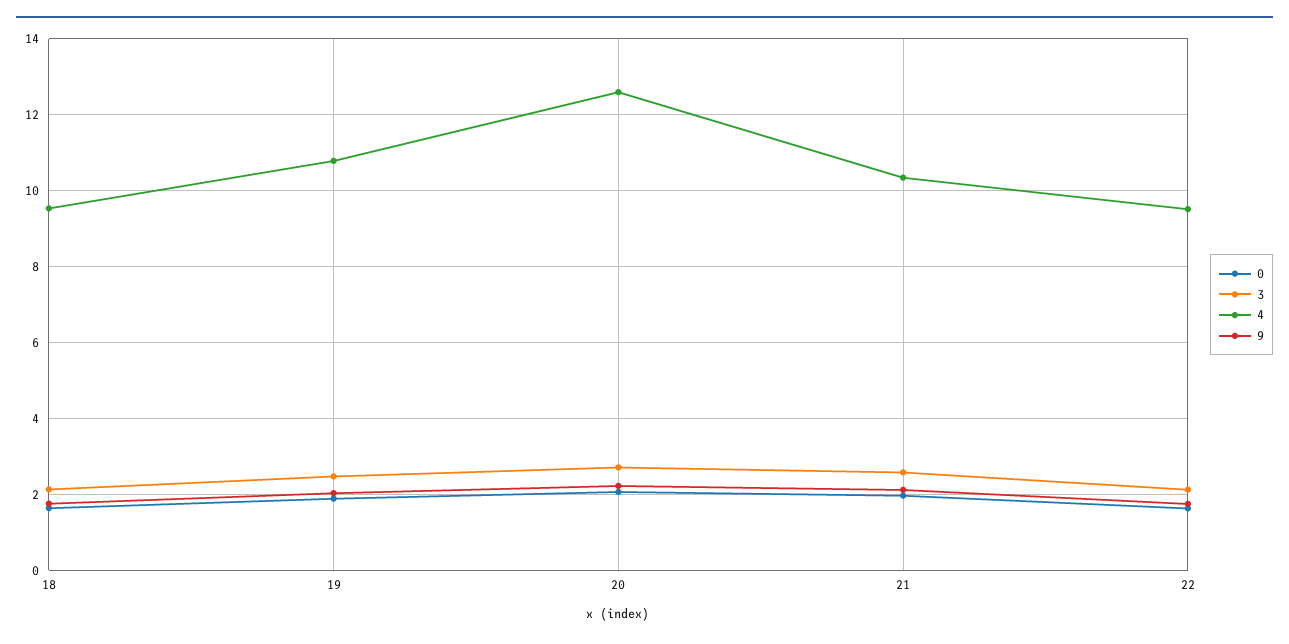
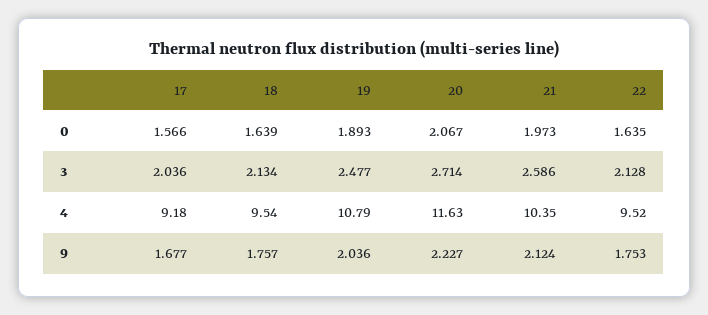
4, 20: 12.6 -> 11.63
0, 17: none -> 1.566
3, 17: none -> 2.036
4, 17: none -> 9.18
9, 17: none -> 1.677

